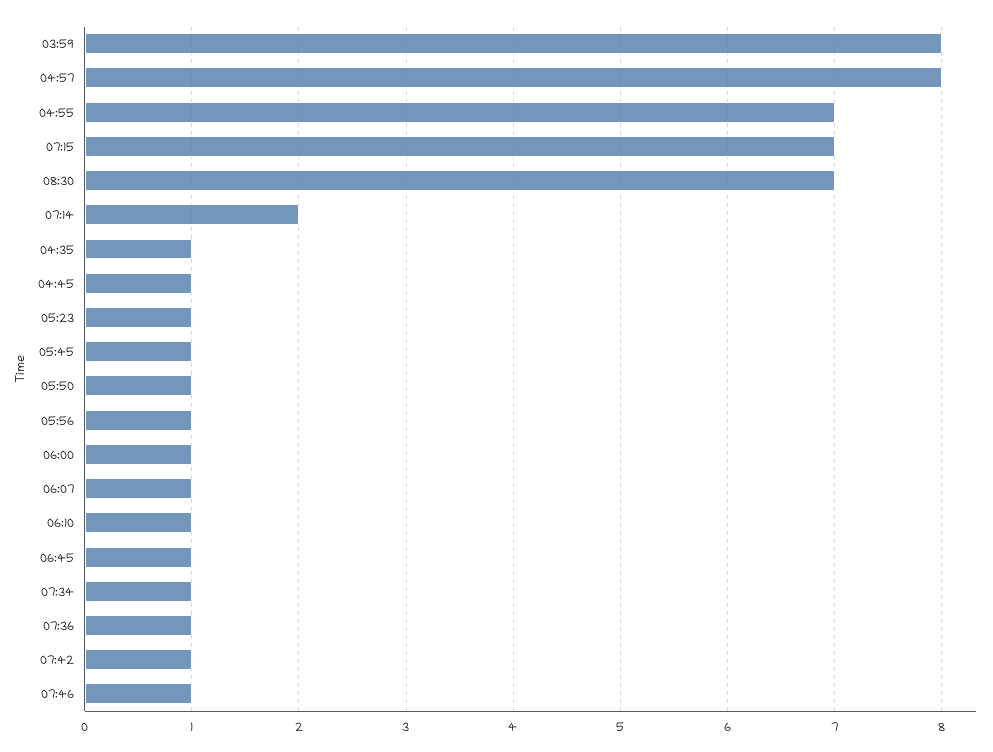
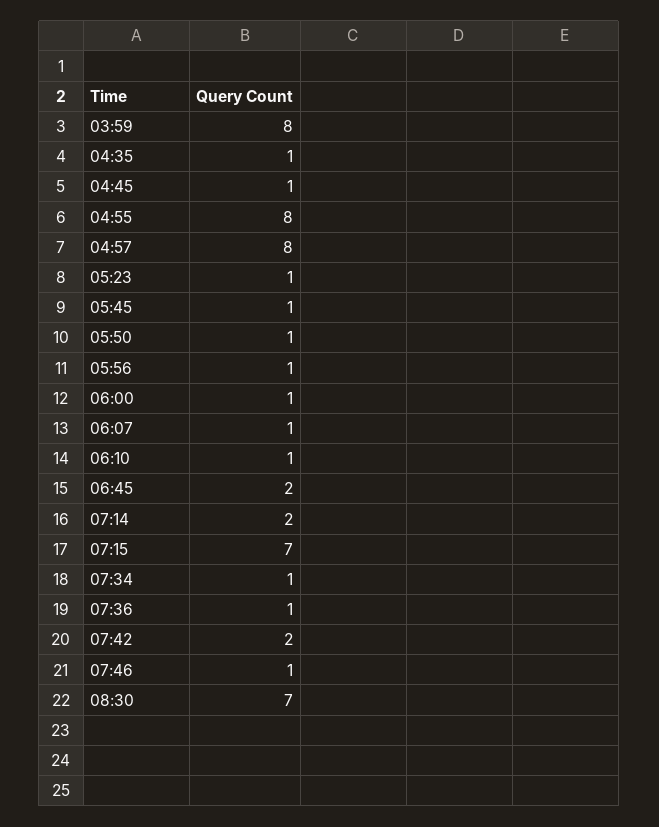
04:55: 7 -> 8
06:45: 1 -> 2
07:42: 1 -> 2

